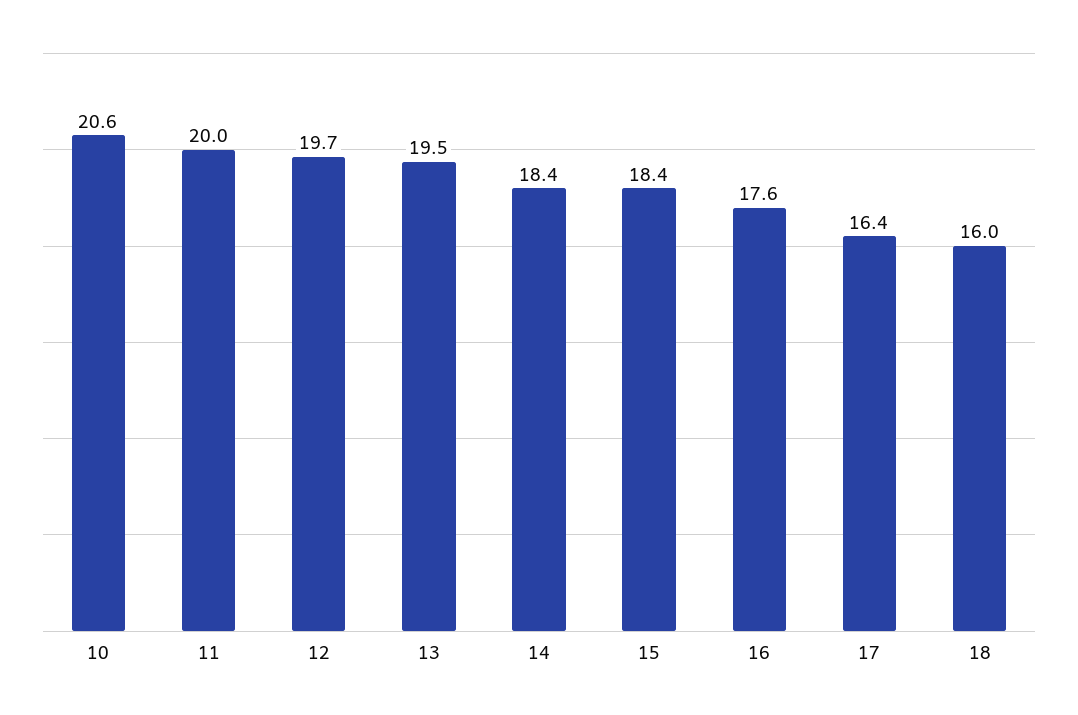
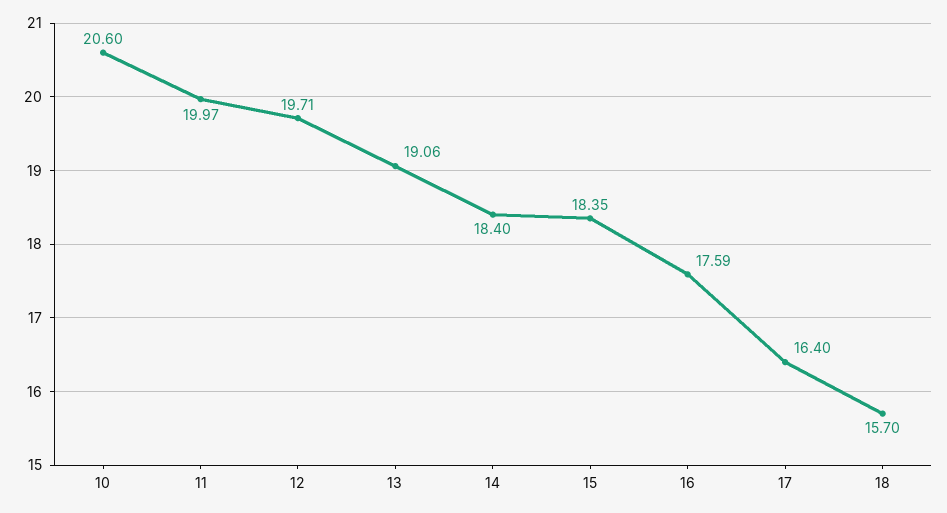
13: 19.5 -> 19.06
18: 16 -> 15.7

